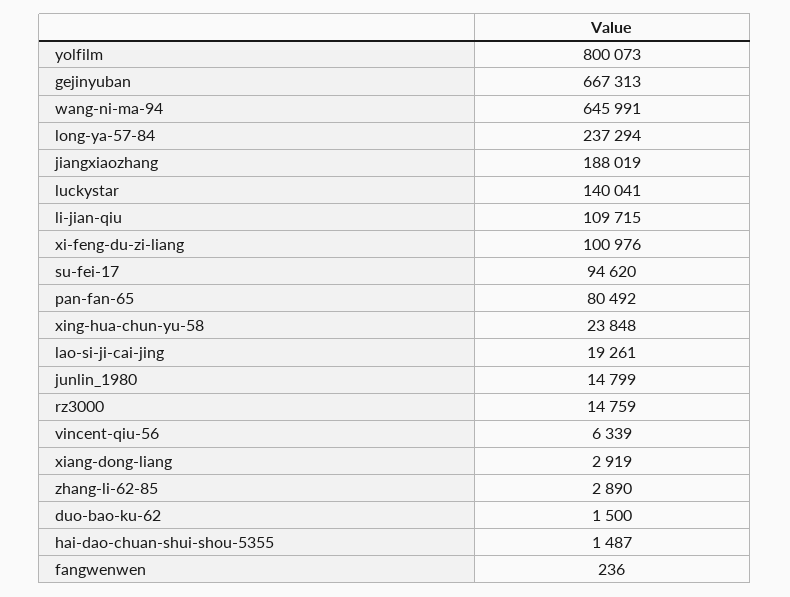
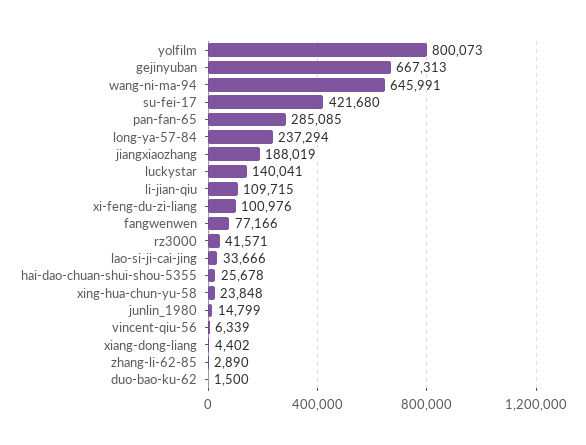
su-fei-17: 94620 -> 421680
pan-fan-65: 80492 -> 285085
lao-si-ji-cai-jing: 19261 -> 33666
rz3000: 14759 -> 41571
xiang-dong-liang: 2919 -> 4402
hai-dao-chuan-shui-shou-5355: 1487 -> 25678
fangwenwen: 236 -> 77166

